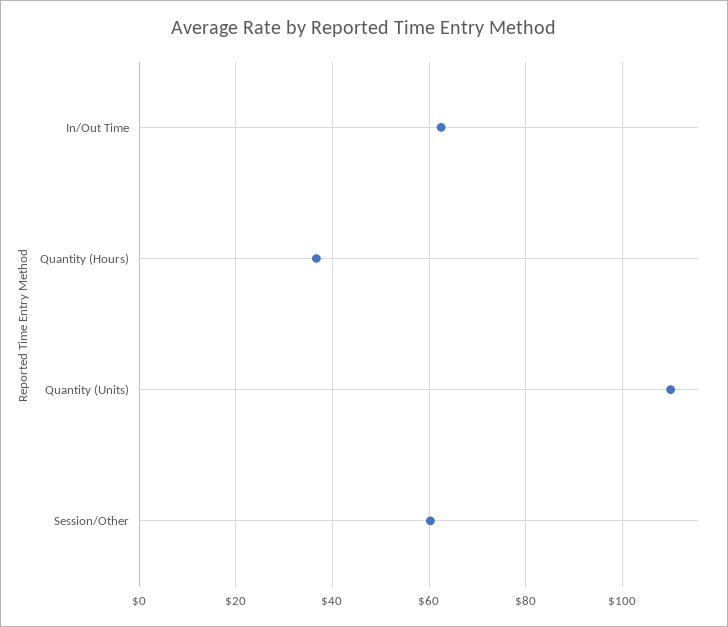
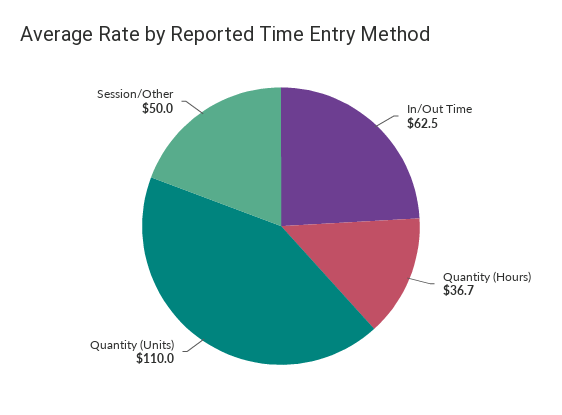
Session/Other: 60 -> 50

